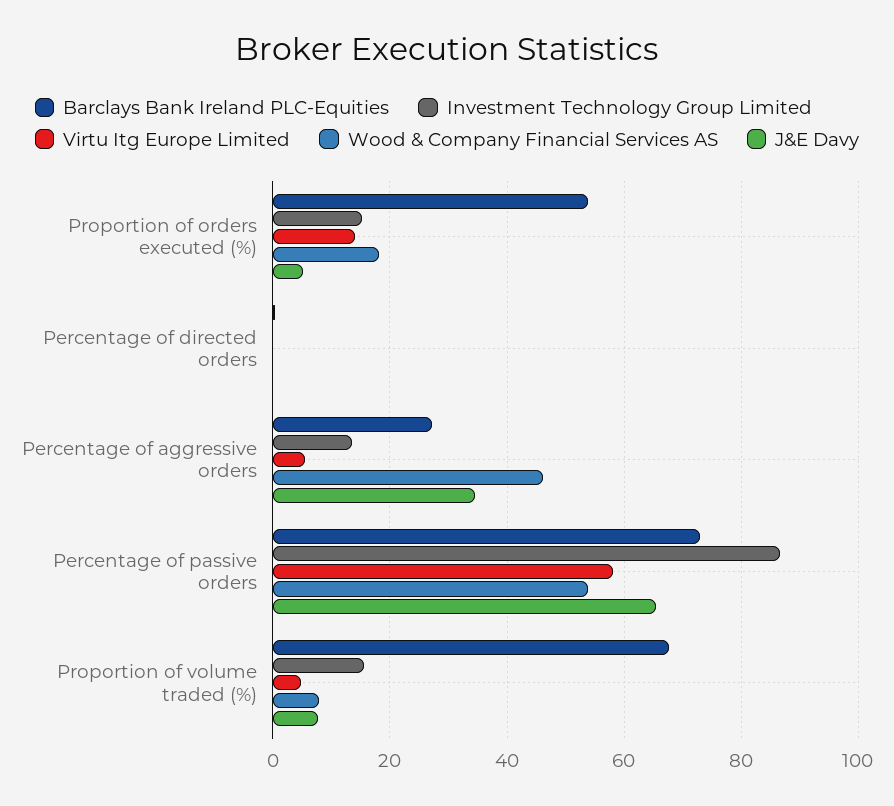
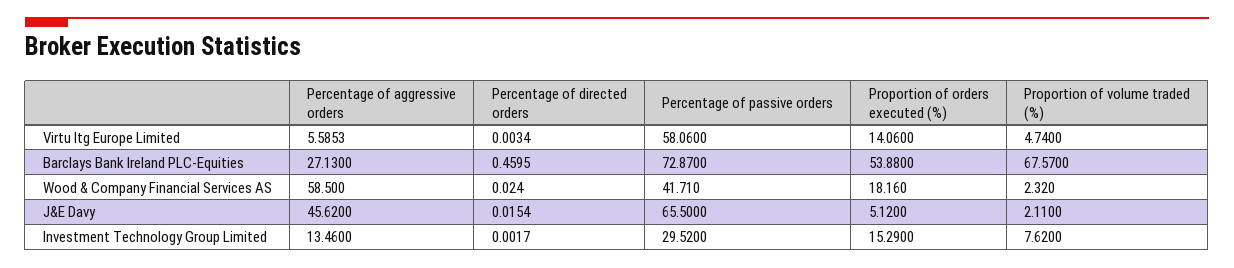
Wood & Company Financial Services AS, Percentage of aggressive orders: 46 -> 58.5
J&E Davy, Percentage of aggressive orders: 34 -> 45.62
Investment Technology Group Limited, Percentage of passive orders: 86 -> 29.52
Wood & Company Financial Services AS, Percentage of passive orders: 54 -> 41.71
Investment Technology Group Limited, Proportion of volume traded (%): 16 -> 7.62
Wood & Company Financial Services AS, Proportion of volume traded (%): 8 -> 2.32
J&E Davy, Proportion of volume traded (%): 8 -> 2.11

